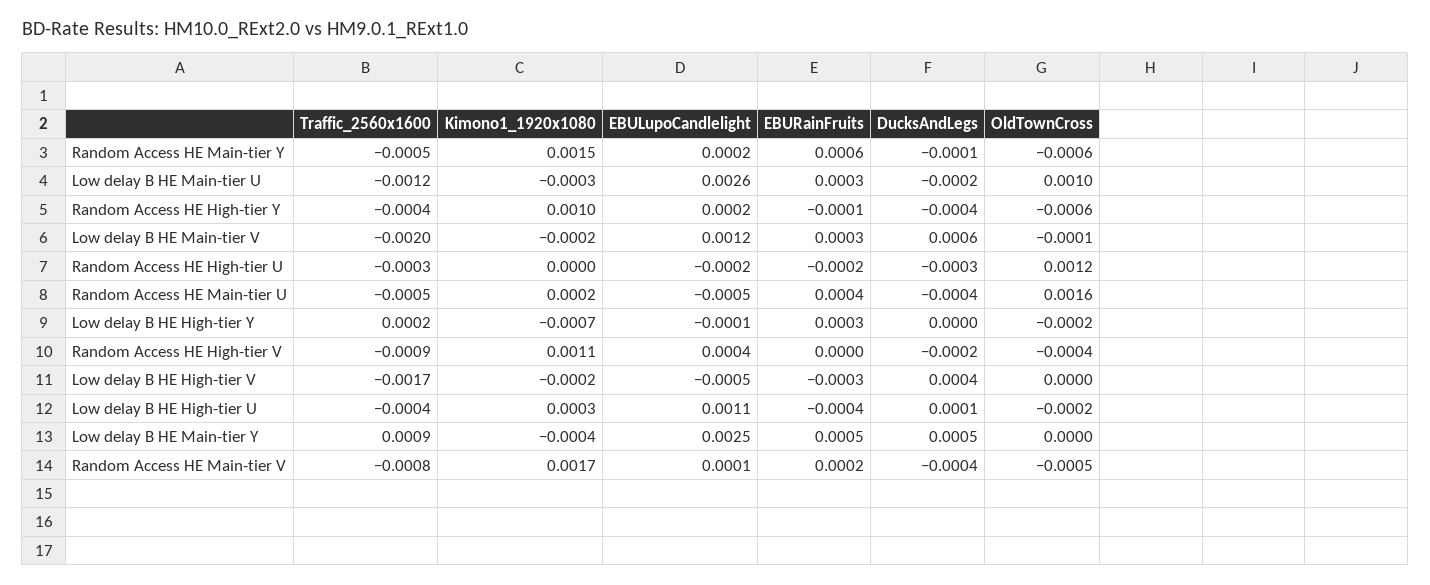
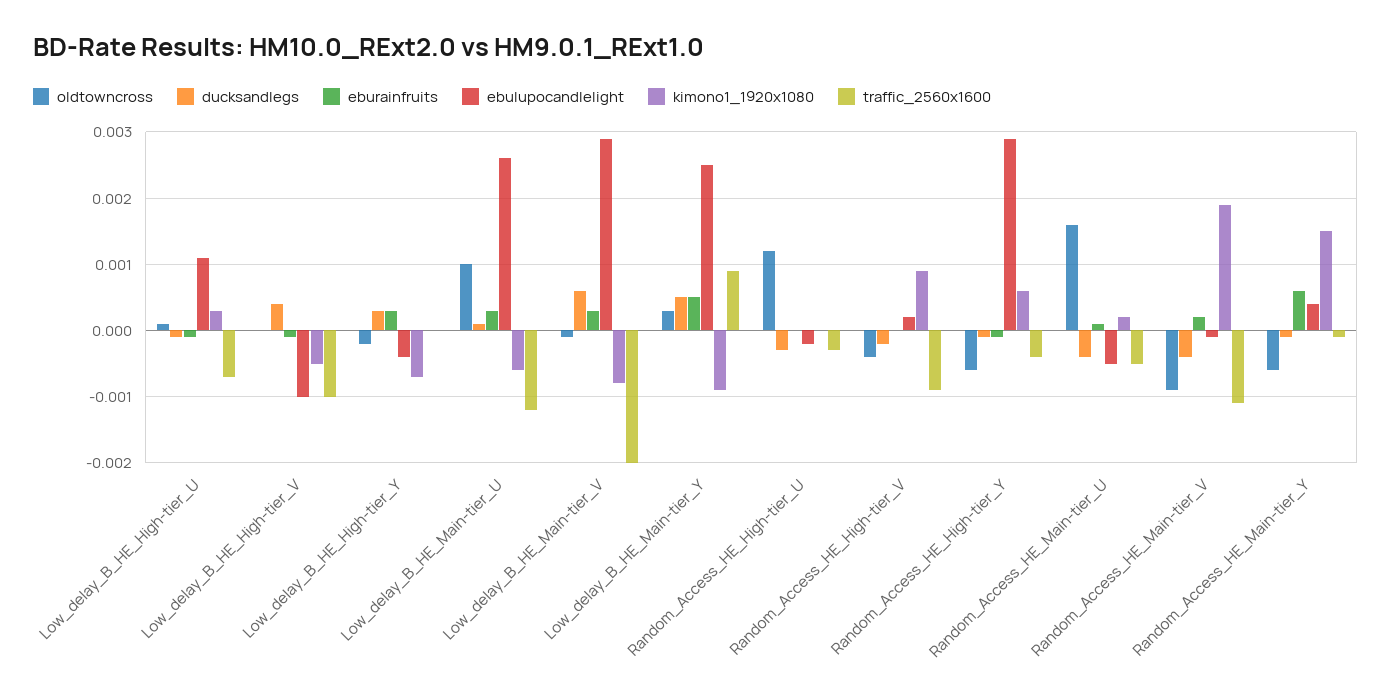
Traffic_2560x1600, Random Access HE Main-tier Y: -0.0005 -> -0.0001
EBULupoCandlelight, Random Access HE Main-tier Y: 0.0002 -> 0.0004
Kimono1_1920x1080, Low delay B HE Main-tier U: -0.0003 -> -0.0006
DucksAndLegs, Low delay B HE Main-tier U: -0.0002 -> 0.0001
Kimono1_1920x1080, Random Access HE High-tier Y: 0.001 -> 0.0006
EBULupoCandlelight, Random Access HE High-tier Y: 0.0002 -> 0.0029
DucksAndLegs, Random Access HE High-tier Y: -0.0004 -> -0.0001
Kimono1_1920x1080, Low delay B HE Main-tier V: -0.0002 -> -0.0008
EBULupoCandlelight, Low delay B HE Main-tier V: 0.0012 -> 0.0029
EBURainFruits, Random Access HE High-tier U: -0.0002 -> 0
EBURainFruits, Random Access HE Main-tier U: 0.0004 -> 0.0001
Traffic_2560x1600, Low delay B HE High-tier Y: 0.0002 -> 0
EBULupoCandlelight, Low delay B HE High-tier Y: -0.0001 -> -0.0004
DucksAndLegs, Low delay B HE High-tier Y: 0 -> 0.0003
Kimono1_1920x1080, Random Access HE High-tier V: 0.0011 -> 0.0009
EBULupoCandlelight, Random Access HE High-tier V: 0.0004 -> 0.0002
Traffic_2560x1600, Low delay B HE High-tier V: -0.0017 -> -0.001
Kimono1_1920x1080, Low delay B HE High-tier V: -0.0002 -> -0.0005
EBULupoCandlelight, Low delay B HE High-tier V: -0.0005 -> -0.001
EBURainFruits, Low delay B HE High-tier V: -0.0003 -> -0.0001
Traffic_2560x1600, Low delay B HE High-tier U: -0.0004 -> -0.0007
EBURainFruits, Low delay B HE High-tier U: -0.0004 -> -0.0001
DucksAndLegs, Low delay B HE High-tier U: 0.0001 -> -0.0001
OldTownCross, Low delay B HE High-tier U: -0.0002 -> 0.0001
Kimono1_1920x1080, Low delay B HE Main-tier Y: -0.0004 -> -0.0009
OldTownCross, Low delay B HE Main-tier Y: 0 -> 0.0003
Traffic_2560x1600, Random Access HE Main-tier V: -0.0008 -> -0.0011
Kimono1_1920x1080, Random Access HE Main-tier V: 0.0017 -> 0.0019
EBULupoCandlelight, Random Access HE Main-tier V: 0.0001 -> -0.0001
OldTownCross, Random Access HE Main-tier V: -0.0005 -> -0.0009

